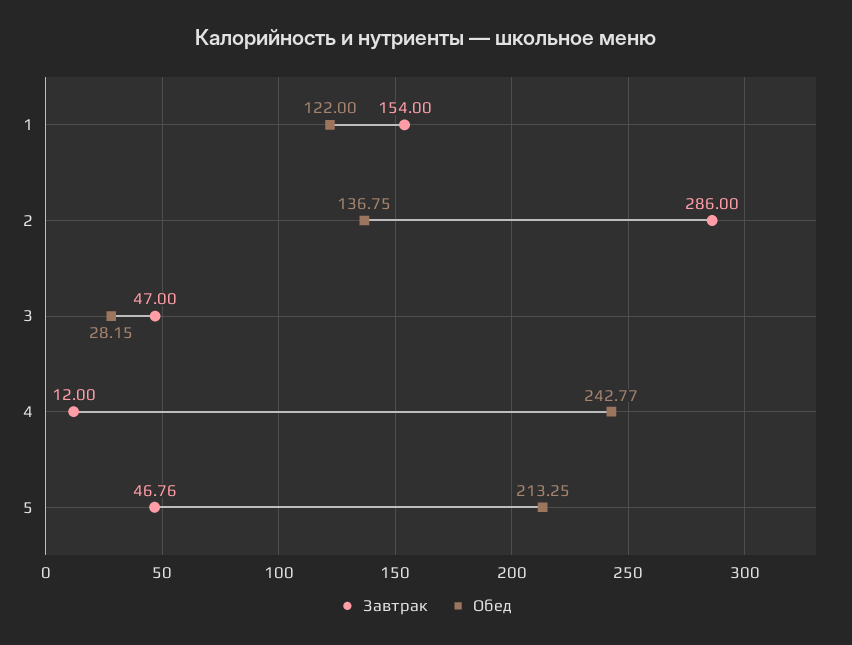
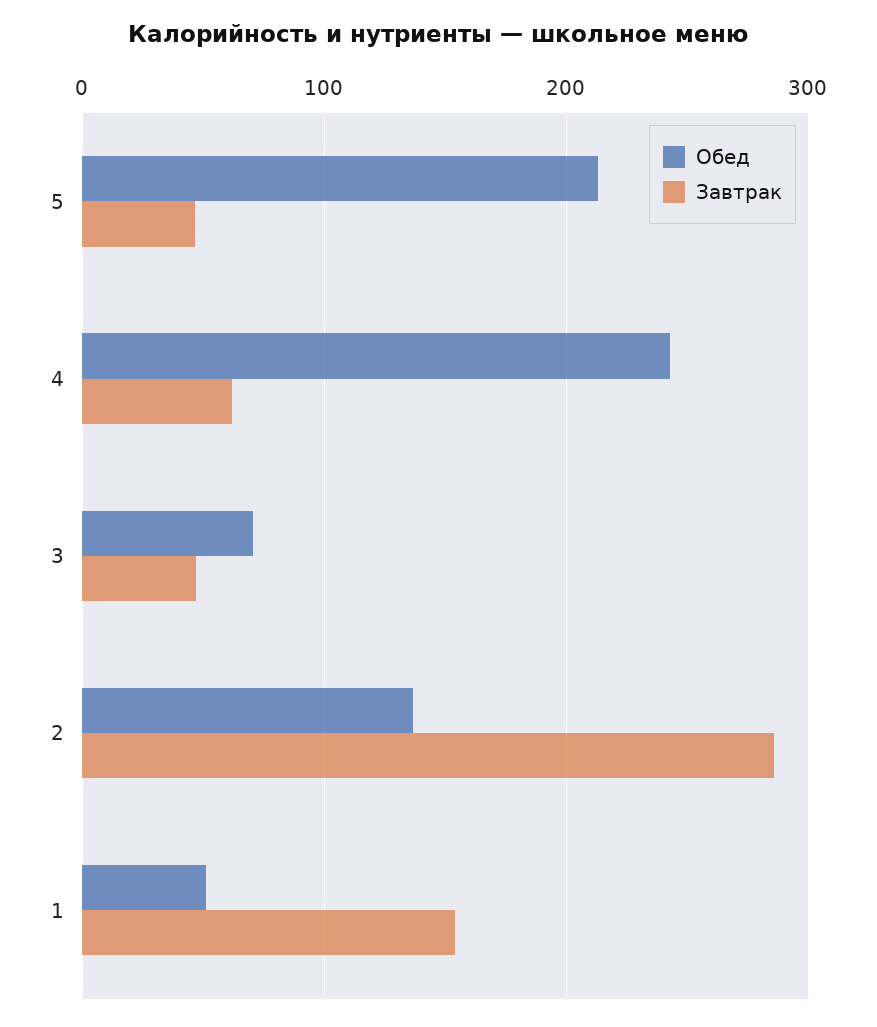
Обед, 1: 122 -> 50
Обед, 3: 28.15 -> 70
Завтрак, 4: 12 -> 60

